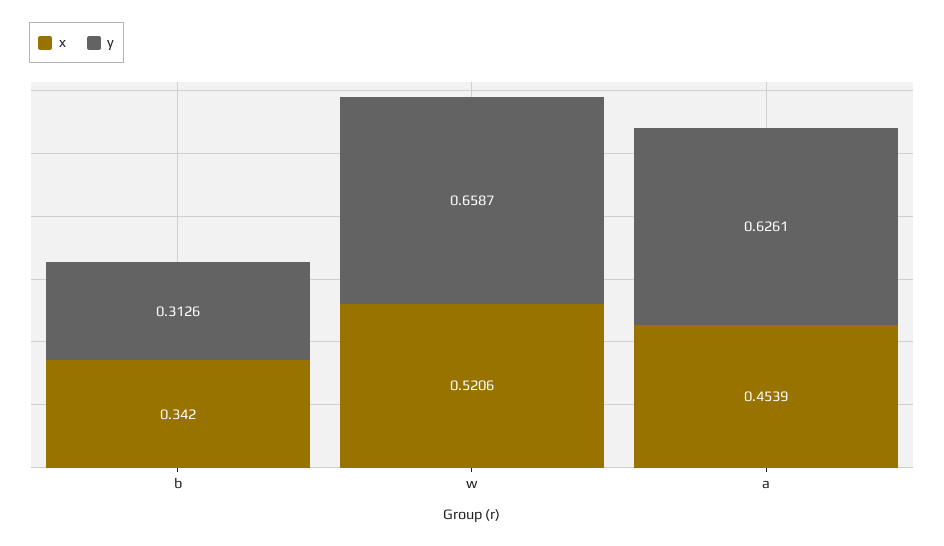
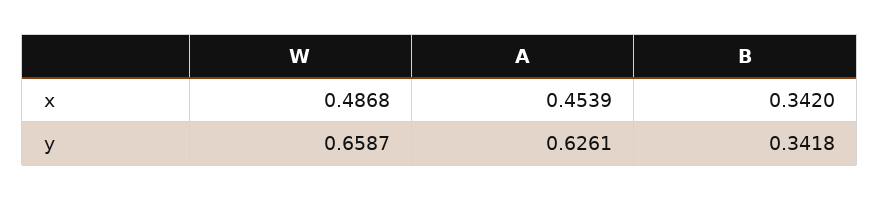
y, b: 0.3126 -> 0.3418
x, w: 0.5206 -> 0.4868

